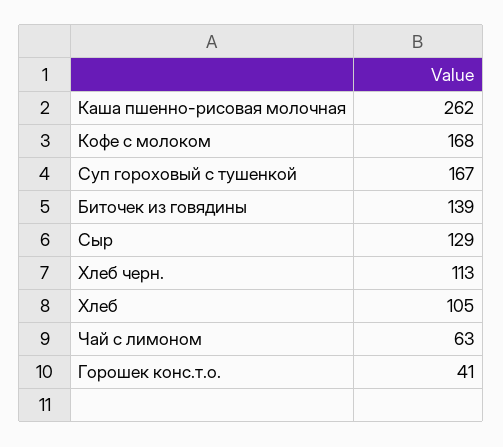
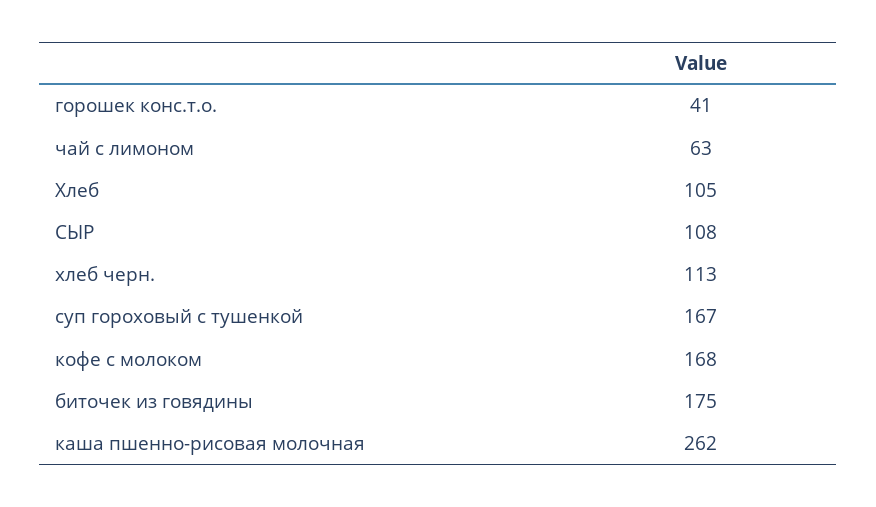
Биточек из говядины: 139 -> 175
Сыр: 129 -> 108

